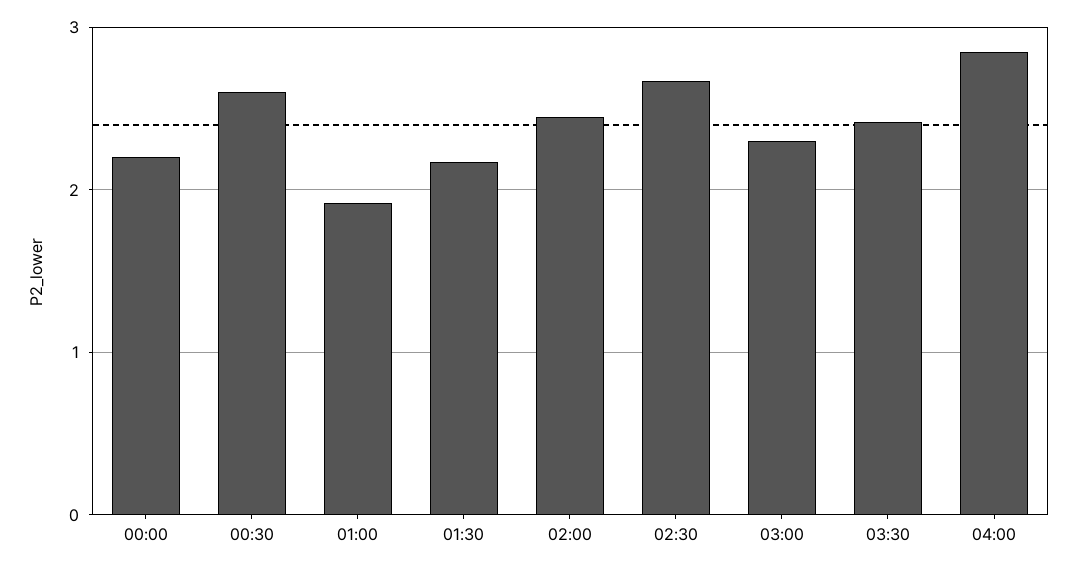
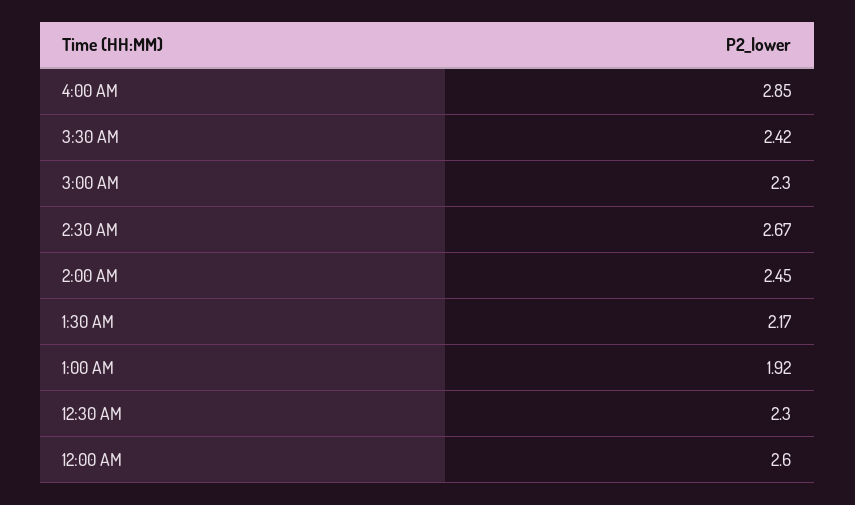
00:00: 2.2 -> 2.6
00:30: 2.6 -> 2.3

